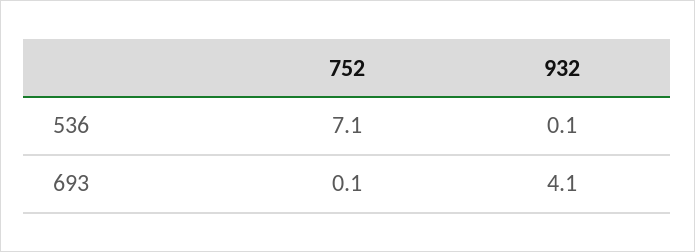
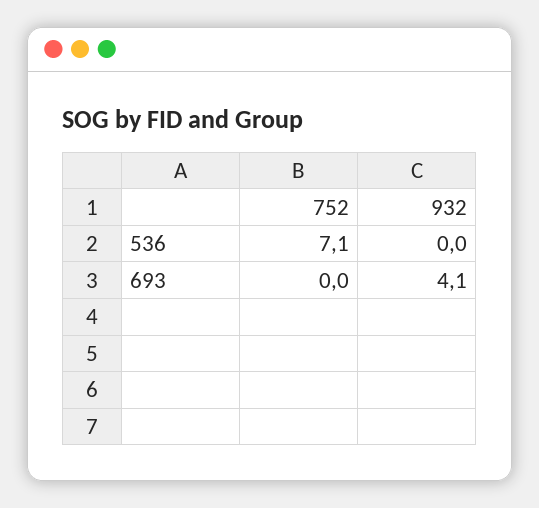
932, 536: 0.1 -> 0
752, 693: 0.1 -> 0

